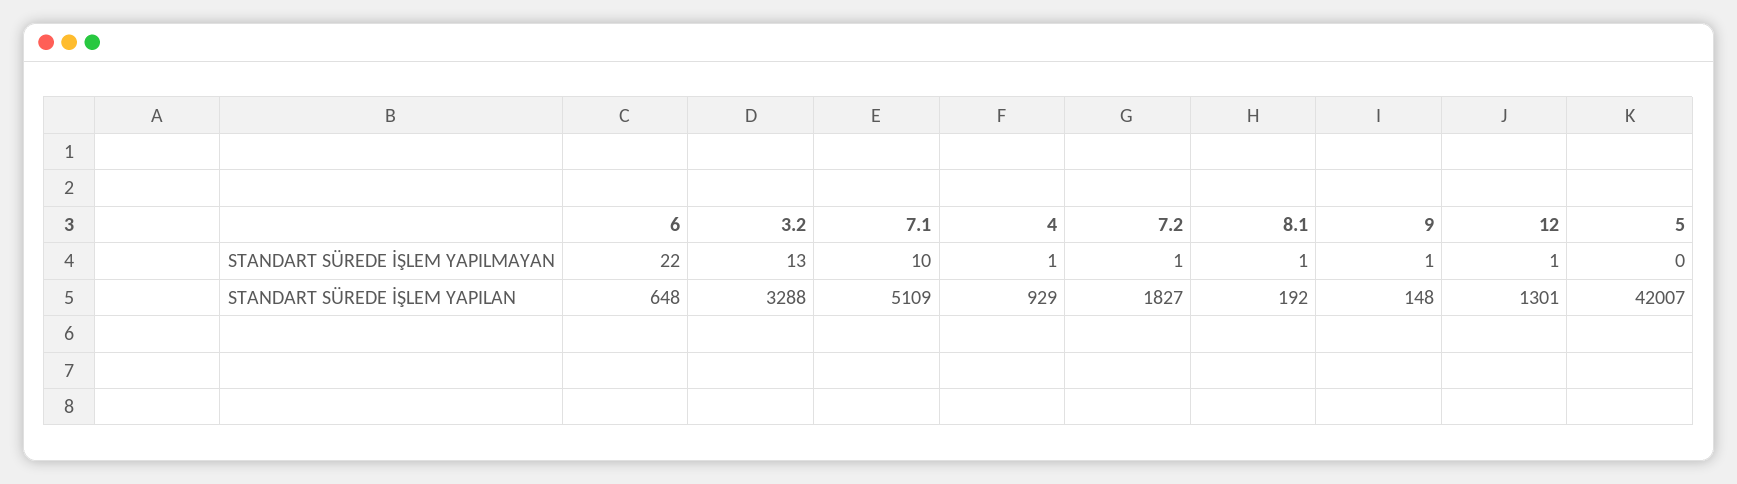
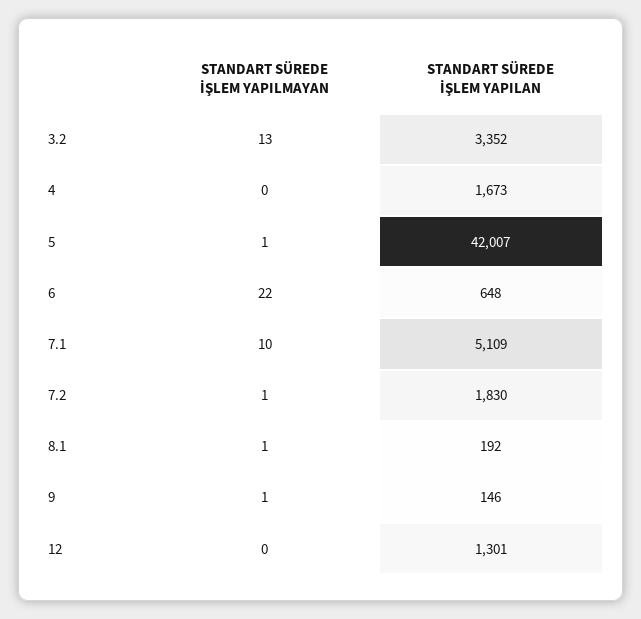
4, STANDART SÜREDE İŞLEM YAPILMAYAN: 1 -> 0
12, STANDART SÜREDE İŞLEM YAPILMAYAN: 1 -> 0
5, STANDART SÜREDE İŞLEM YAPILMAYAN: 0 -> 1
3.2, STANDART SÜREDE İŞLEM YAPILAN: 3288 -> 3352
4, STANDART SÜREDE İŞLEM YAPILAN: 929 -> 1673
7.2, STANDART SÜREDE İŞLEM YAPILAN: 1827 -> 1830
9, STANDART SÜREDE İŞLEM YAPILAN: 148 -> 146

